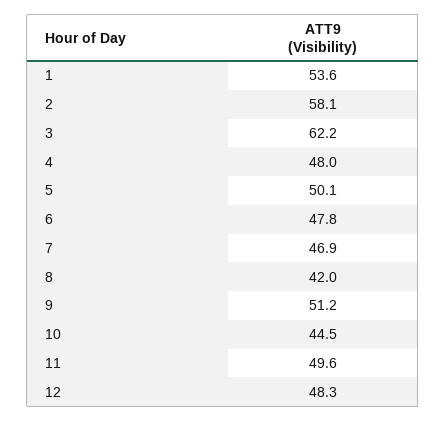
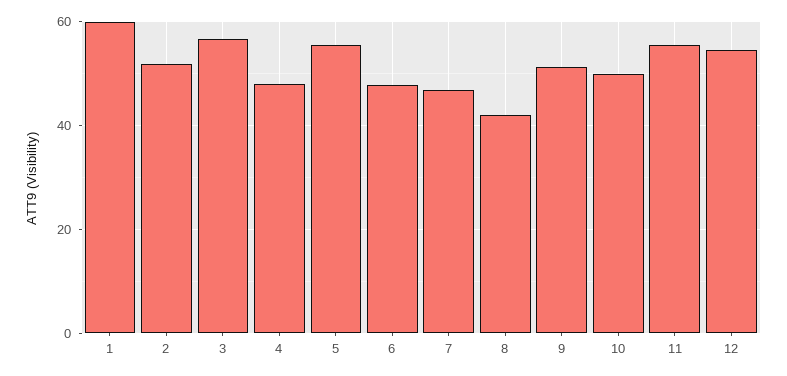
1: 53.6 -> 60
2: 58.1 -> 52
3: 62.2 -> 56
5: 50.1 -> 56
10: 44.5 -> 50
11: 49.6 -> 56
12: 48.3 -> 54

